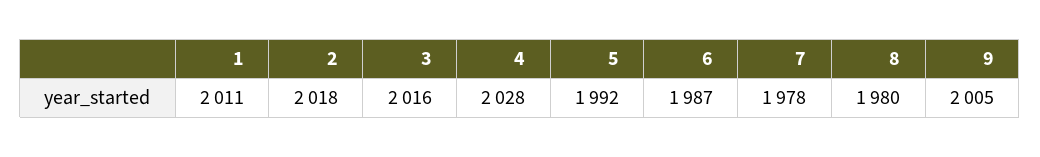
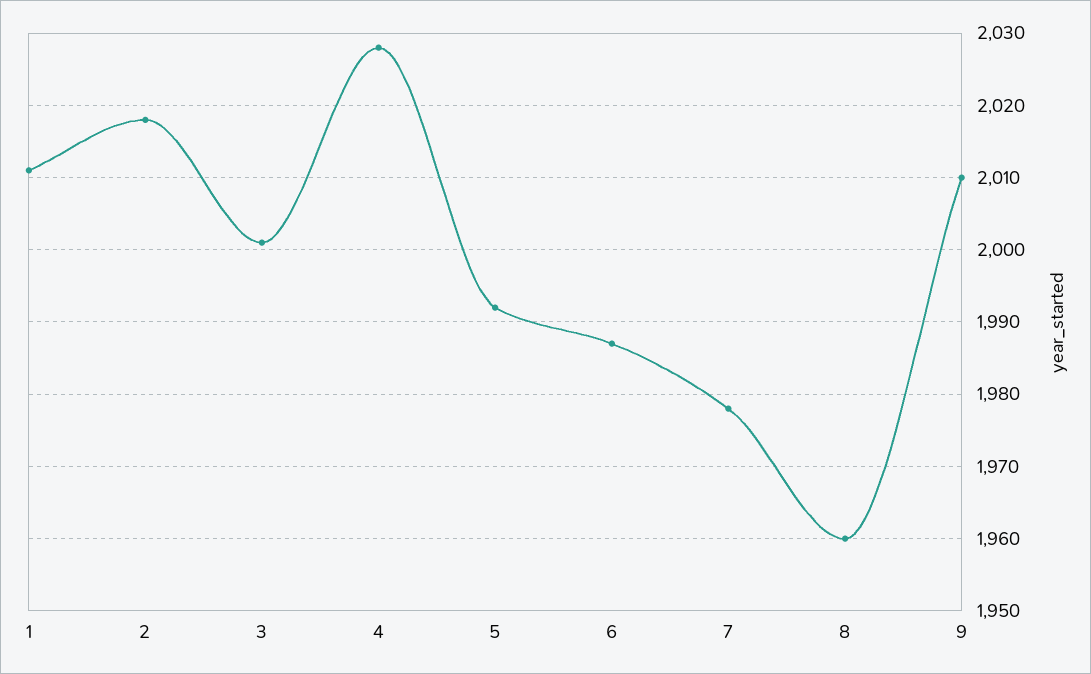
3: 2016 -> 2001
8: 1980 -> 1960
9: 2005 -> 2010

